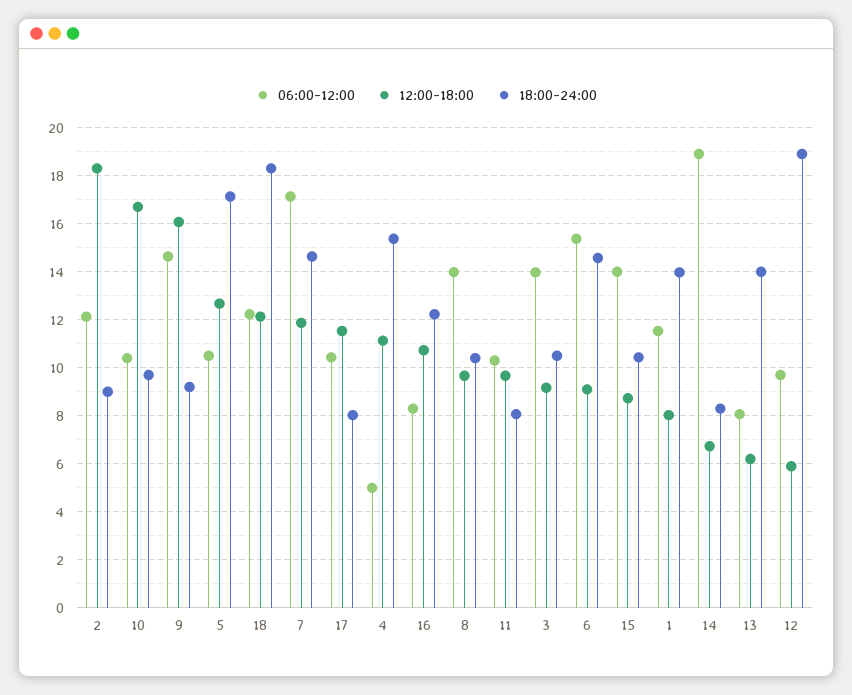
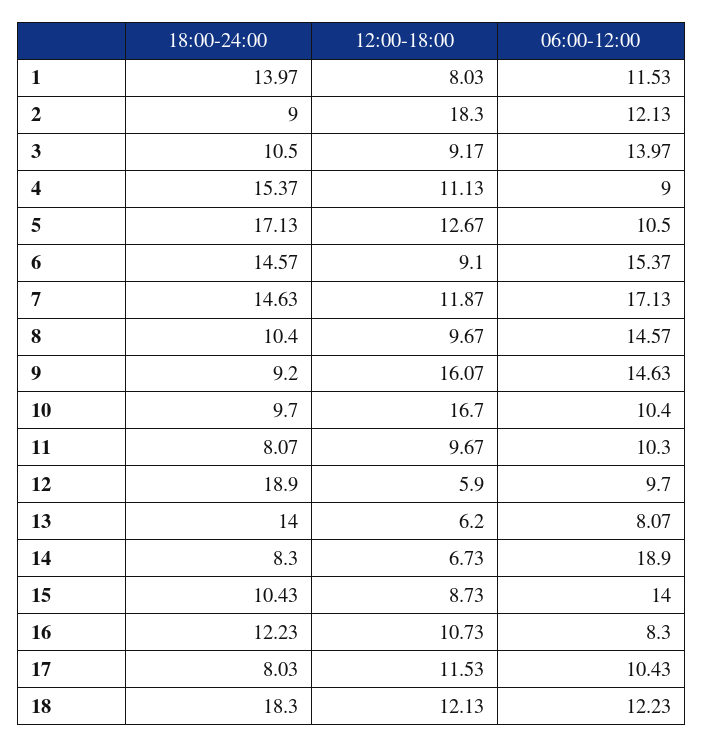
06:00-12:00, 4: 5 -> 9
06:00-12:00, 8: 14 -> 14.57

